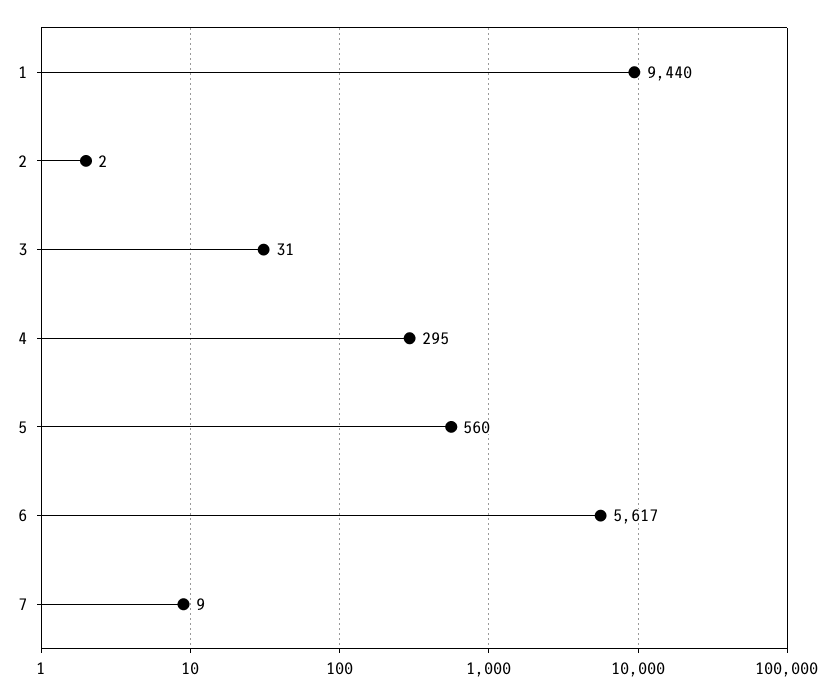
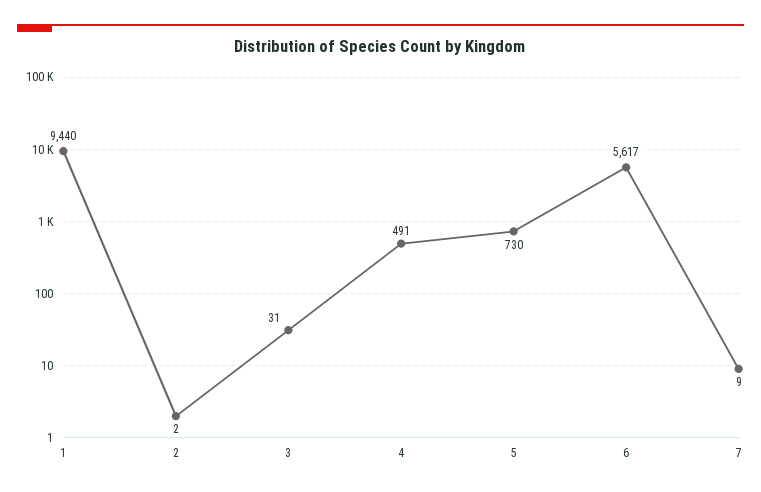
4: 295 -> 491
5: 560 -> 730

